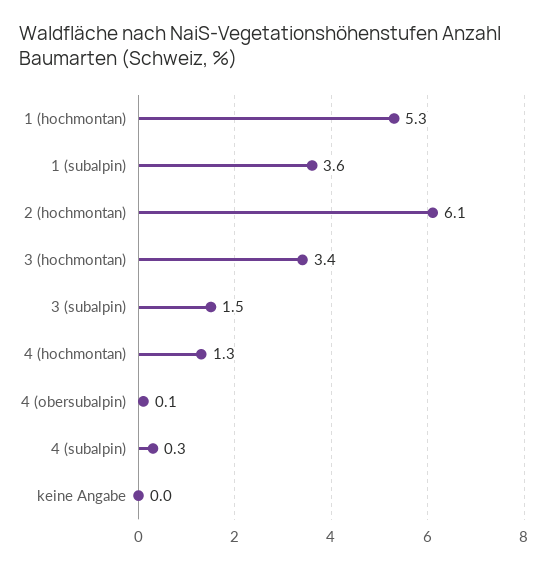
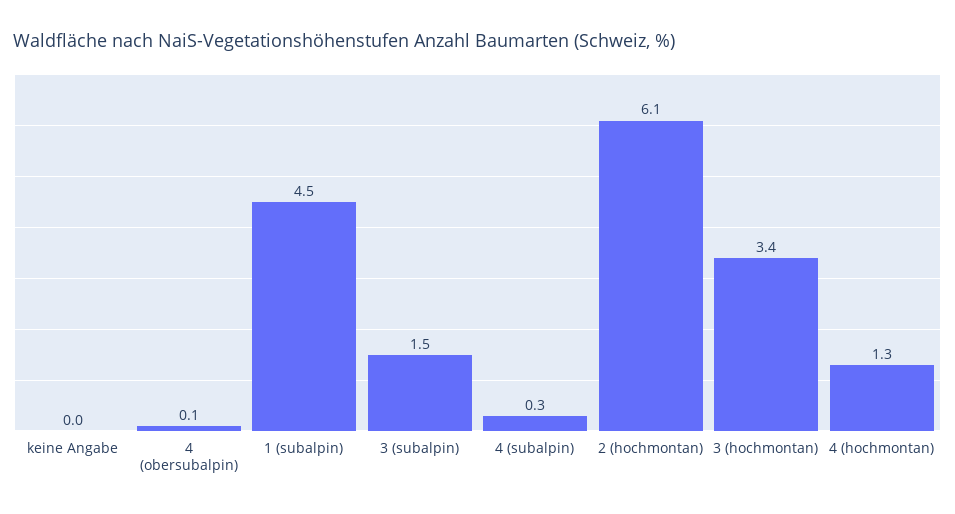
1 (hochmontan): 5.3 -> none
1 (subalpin): 3.6 -> 4.5

